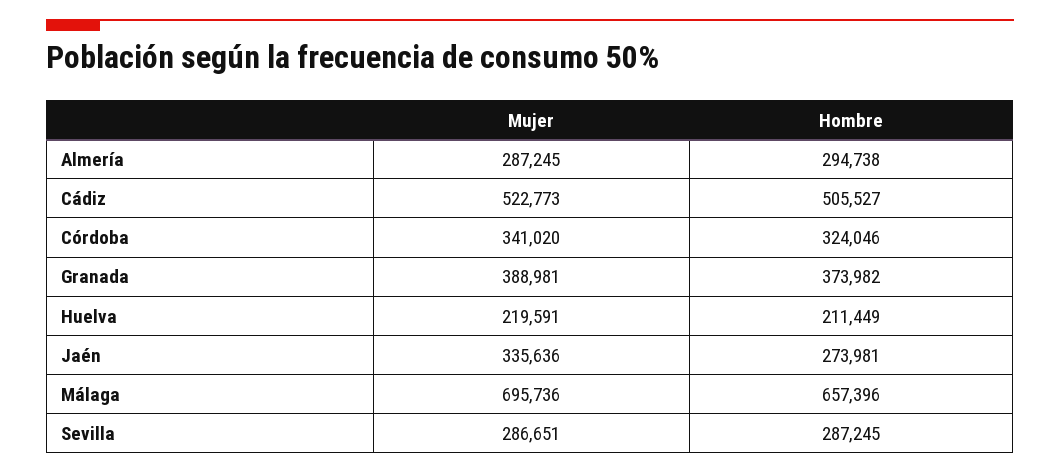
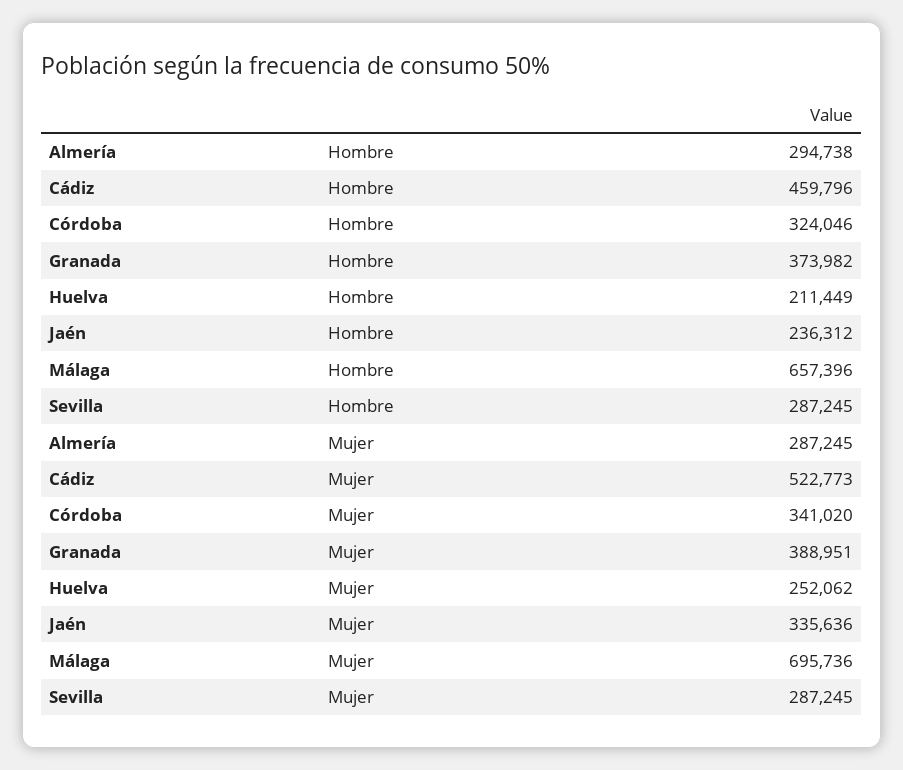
Hombre, Cádiz: 505527 -> 459796
Mujer, Granada: 388981 -> 388951
Mujer, Huelva: 219591 -> 252062
Hombre, Jaén: 273981 -> 236312
Mujer, Sevilla: 286651 -> 287245

